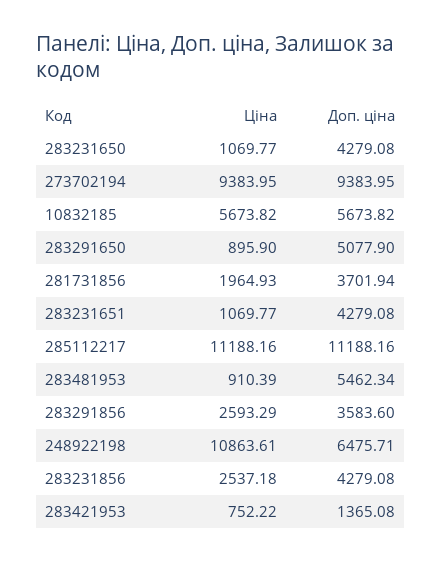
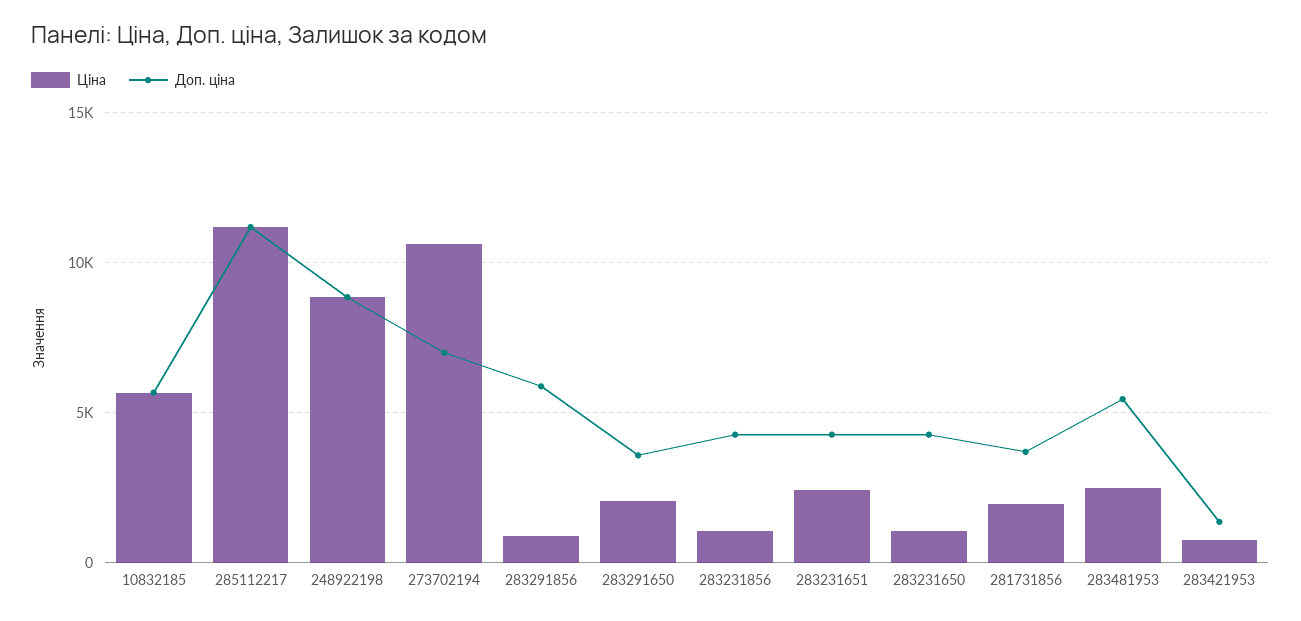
Ціна, 273702194: 9383.95 -> 10500
Доп. ціна, 273702194: 9383.95 -> 7000
Ціна, 283291650: 895.9 -> 2000
Доп. ціна, 283291650: 5077.9 -> 3500
Ціна, 283231651: 1069.77 -> 2500
Ціна, 283481953: 910.39 -> 2500
Ціна, 283291856: 2593.29 -> 1000
Доп. ціна, 283291856: 3583.6 -> 6000
Ціна, 248922198: 10863.61 -> 9000
Доп. ціна, 248922198: 6475.71 -> 9000
Ціна, 283231856: 2537.18 -> 1000

